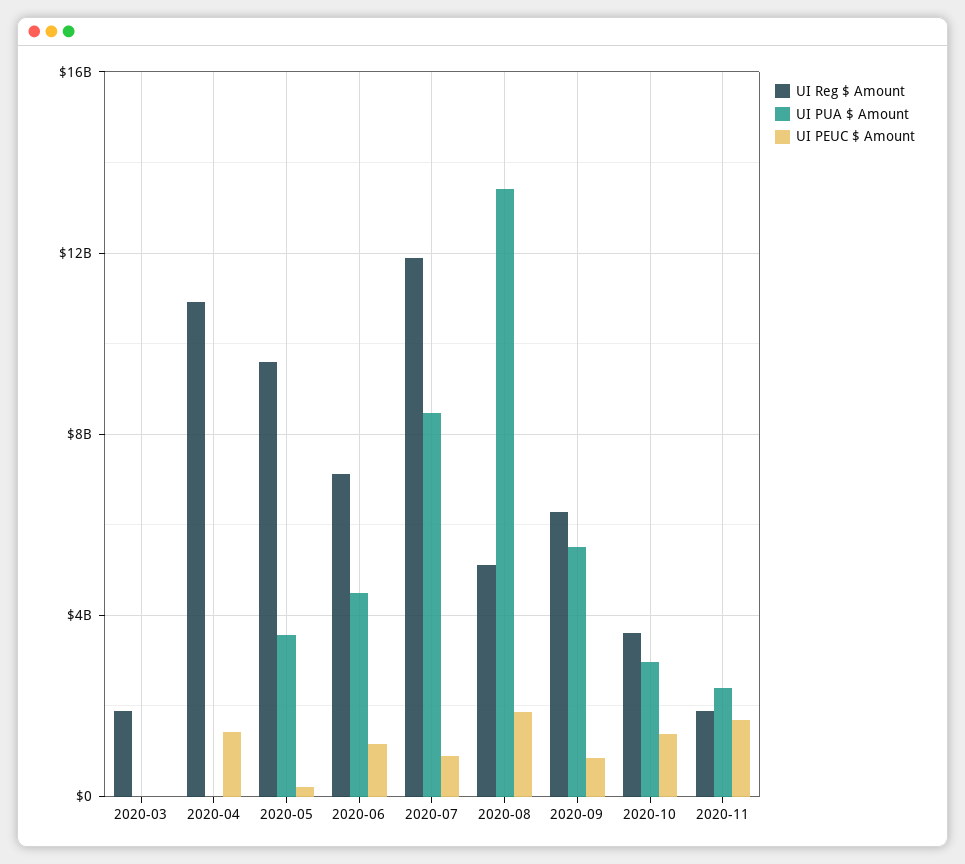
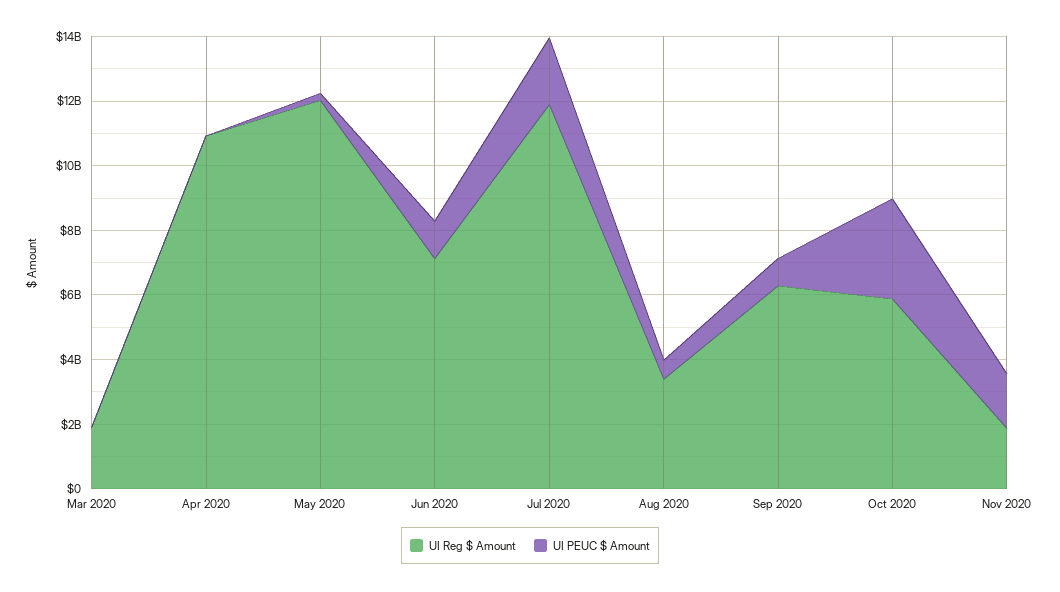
UI PUA $ Amount, 2020-03: 0 -> none
UI PUA $ Amount, 2020-04: 0 -> none
UI PEUC $ Amount, 2020-04: 1500000000 -> 0
UI Reg $ Amount, 2020-05: 9500000000 -> 12000000000
UI PUA $ Amount, 2020-05: 3500000000 -> none
UI PUA $ Amount, 2020-06: 4500000000 -> none
UI PUA $ Amount, 2020-07: 8500000000 -> none
UI PEUC $ Amount, 2020-07: 1000000000 -> 2000000000
UI Reg $ Amount, 2020-08: 5000000000 -> 3500000000
UI PUA $ Amount, 2020-08: 13500000000 -> none
UI PEUC $ Amount, 2020-08: 2000000000 -> 500000000
UI PUA $ Amount, 2020-09: 5500000000 -> none
UI Reg $ Amount, 2020-10: 3500000000 -> 6000000000
UI PUA $ Amount, 2020-10: 3000000000 -> none
UI PEUC $ Amount, 2020-10: 1500000000 -> 3000000000
UI PUA $ Amount, 2020-11: 2500000000 -> none

